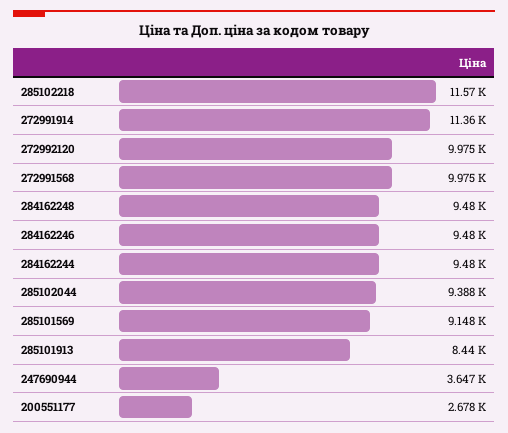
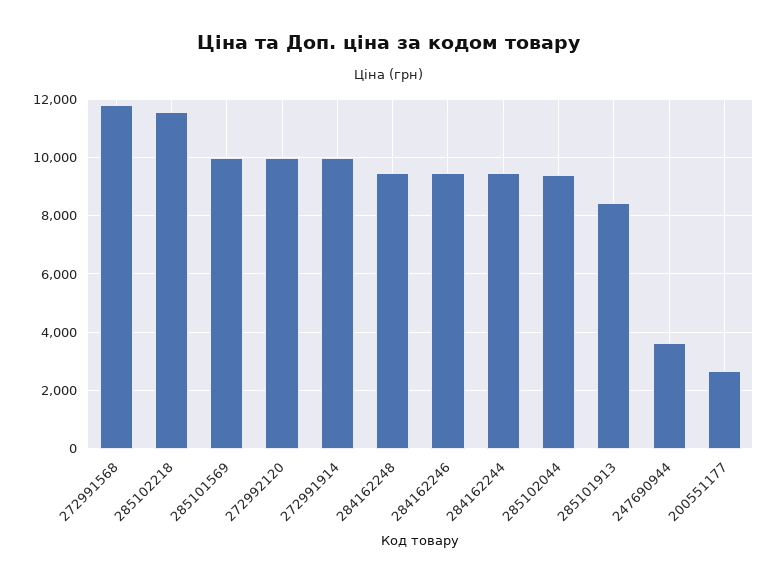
272991914: 11360 -> 10000
272991568: 9975 -> 11750
285101569: 9148 -> 10000

